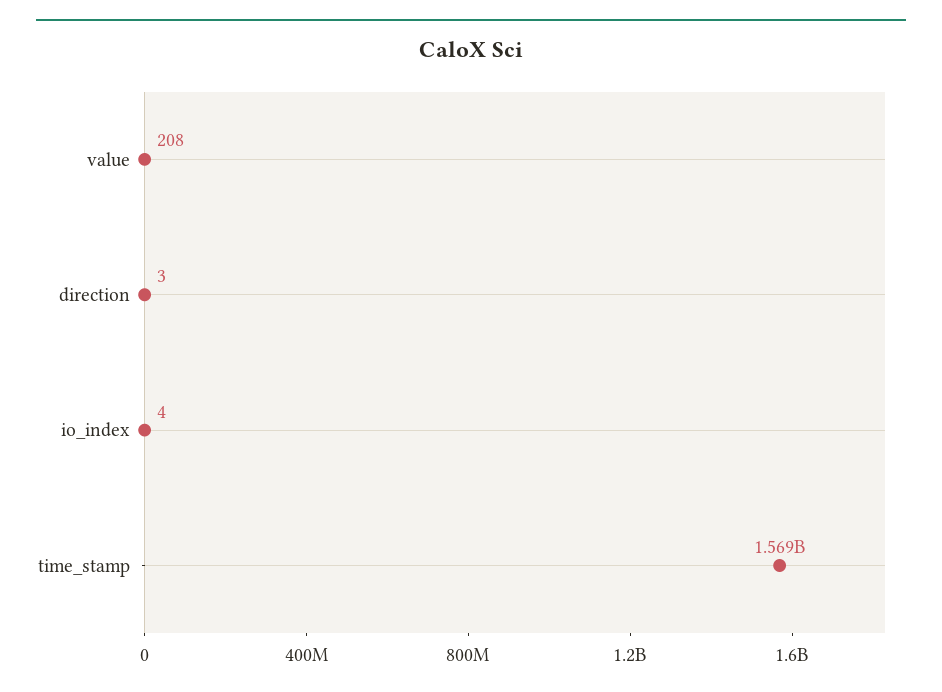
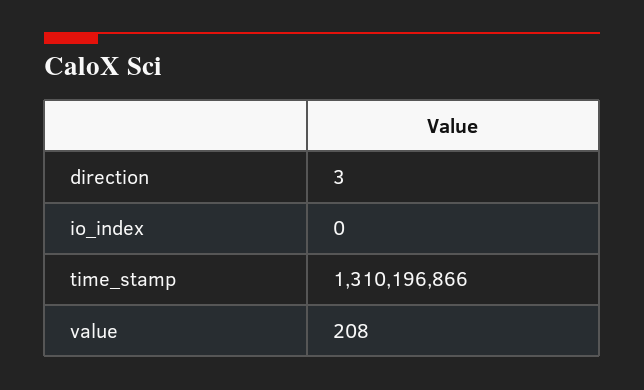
io_index: 4 -> 0
time_stamp: 1569000000 -> 1310196866

